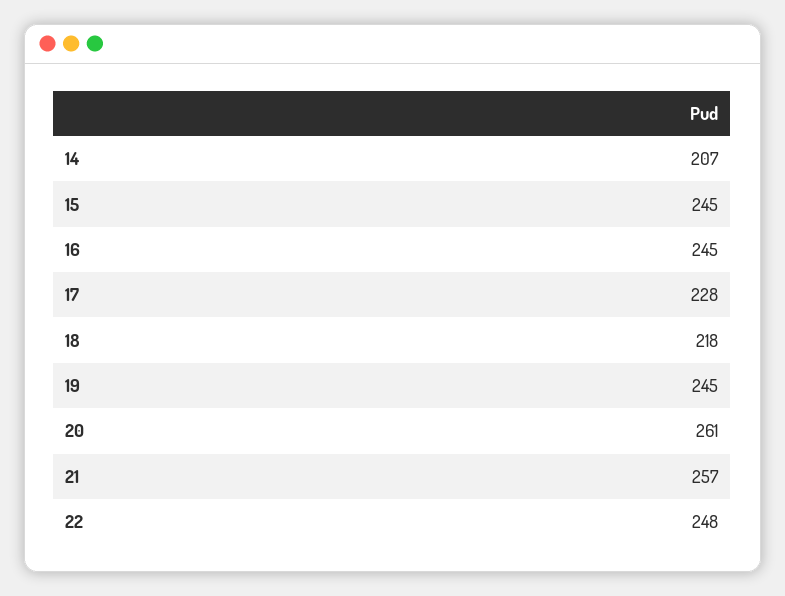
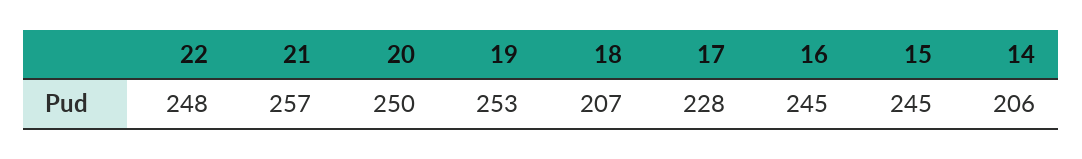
14: 207 -> 206
18: 218 -> 207
19: 245 -> 253
20: 261 -> 250

